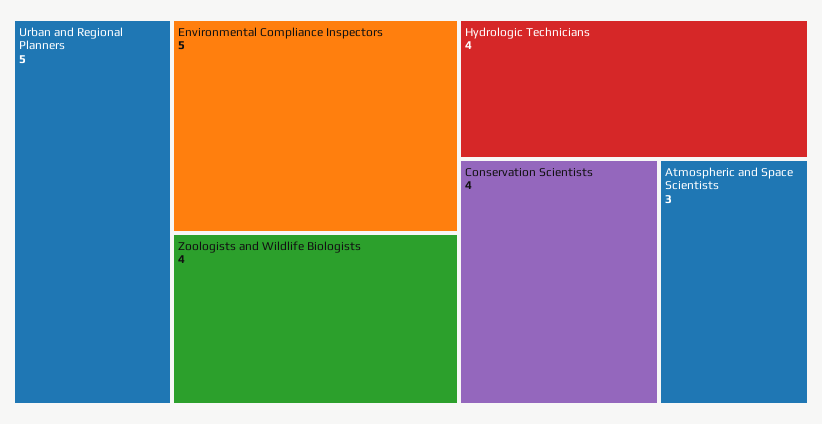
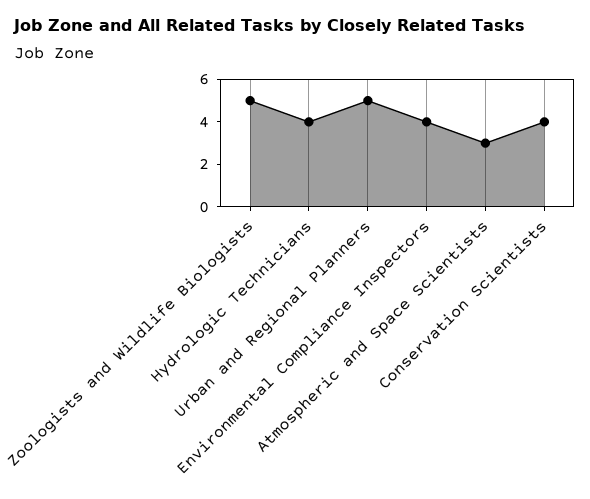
Environmental Compliance Inspectors: 5 -> 4
Zoologists and Wildlife Biologists: 4 -> 5

